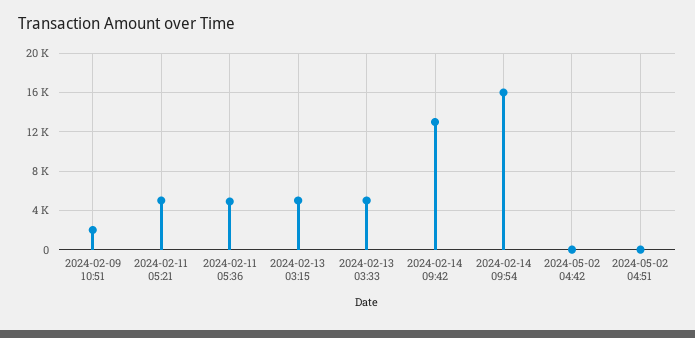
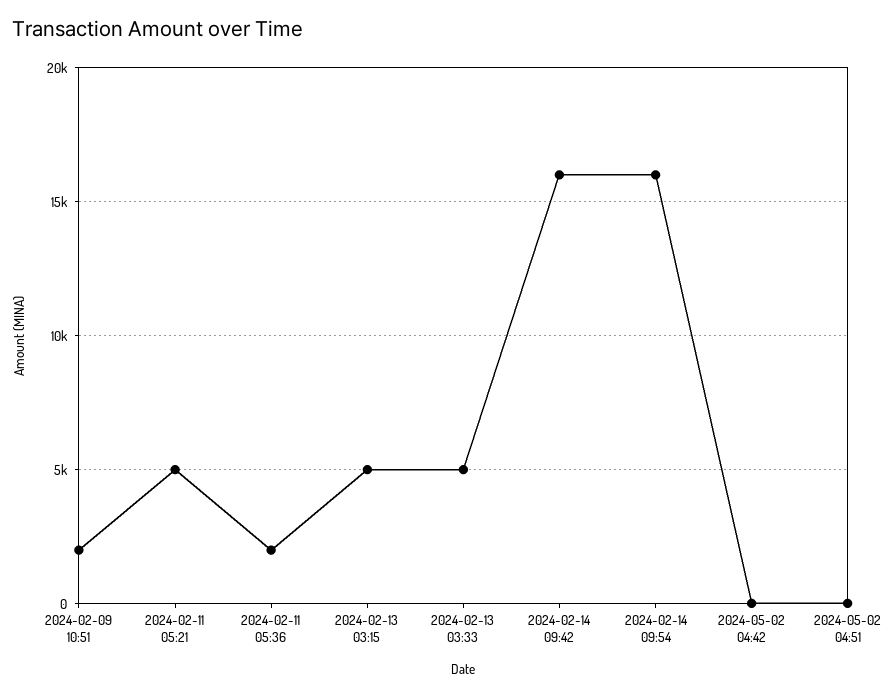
2024-02-11 05:36: 5000 -> 2000
2024-02-14 09:42: 13000 -> 16000

